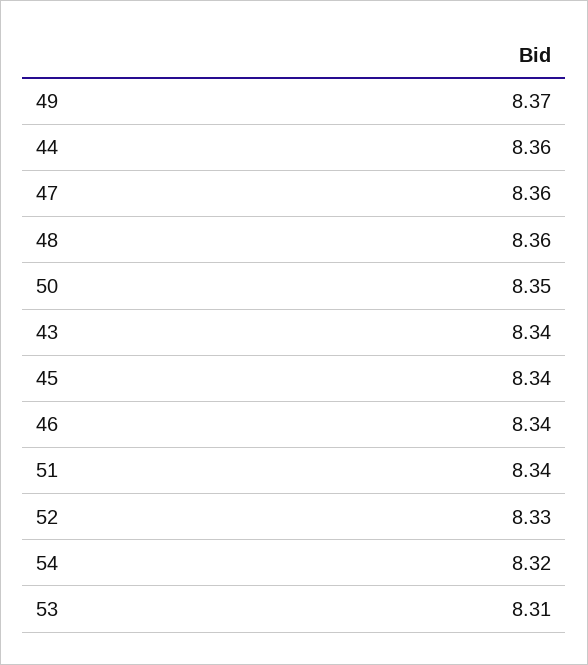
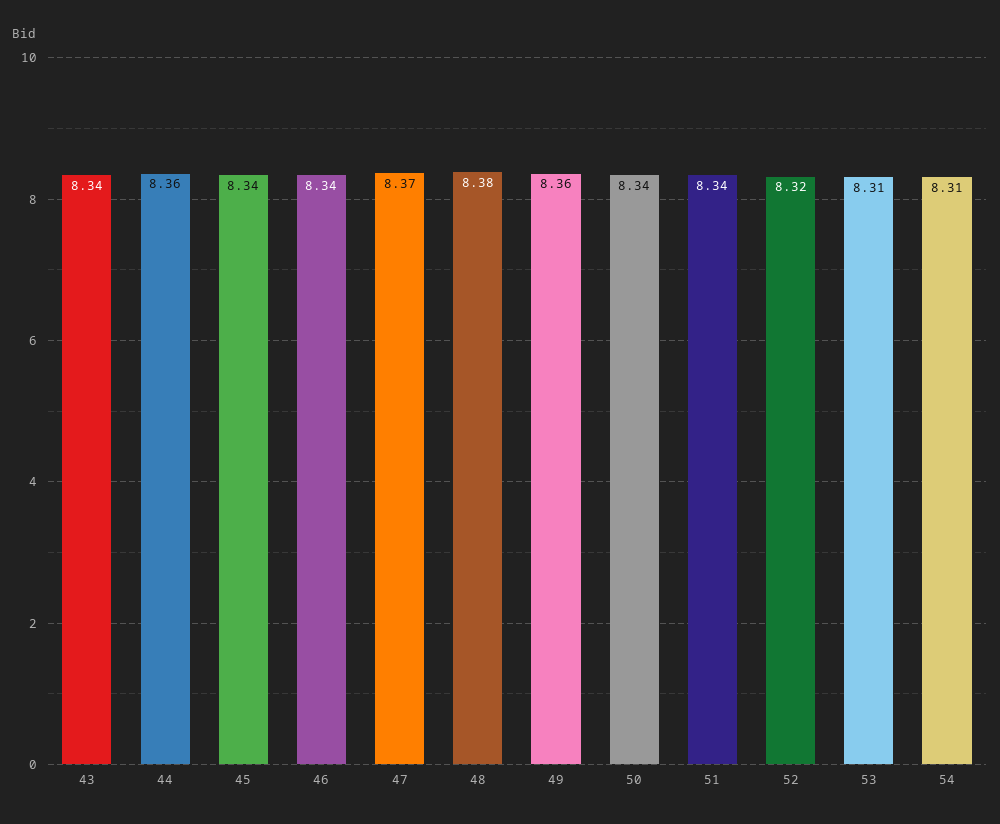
49: 8.37 -> 8.36
47: 8.36 -> 8.37
48: 8.36 -> 8.38
50: 8.35 -> 8.34
52: 8.33 -> 8.32
54: 8.32 -> 8.31

